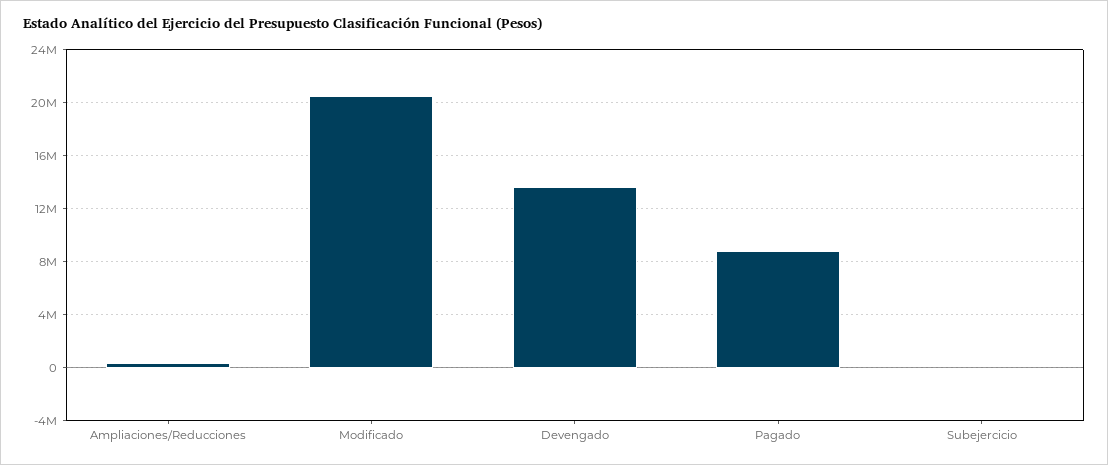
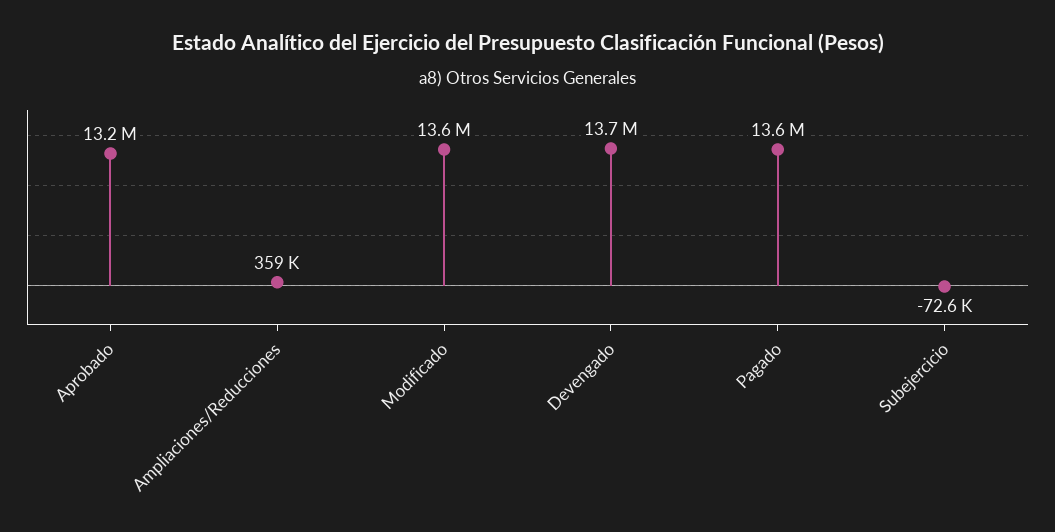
Modificado: 20500000 -> 13600000
Pagado: 9000000 -> 13600000
Aprobado: none -> 13200000

